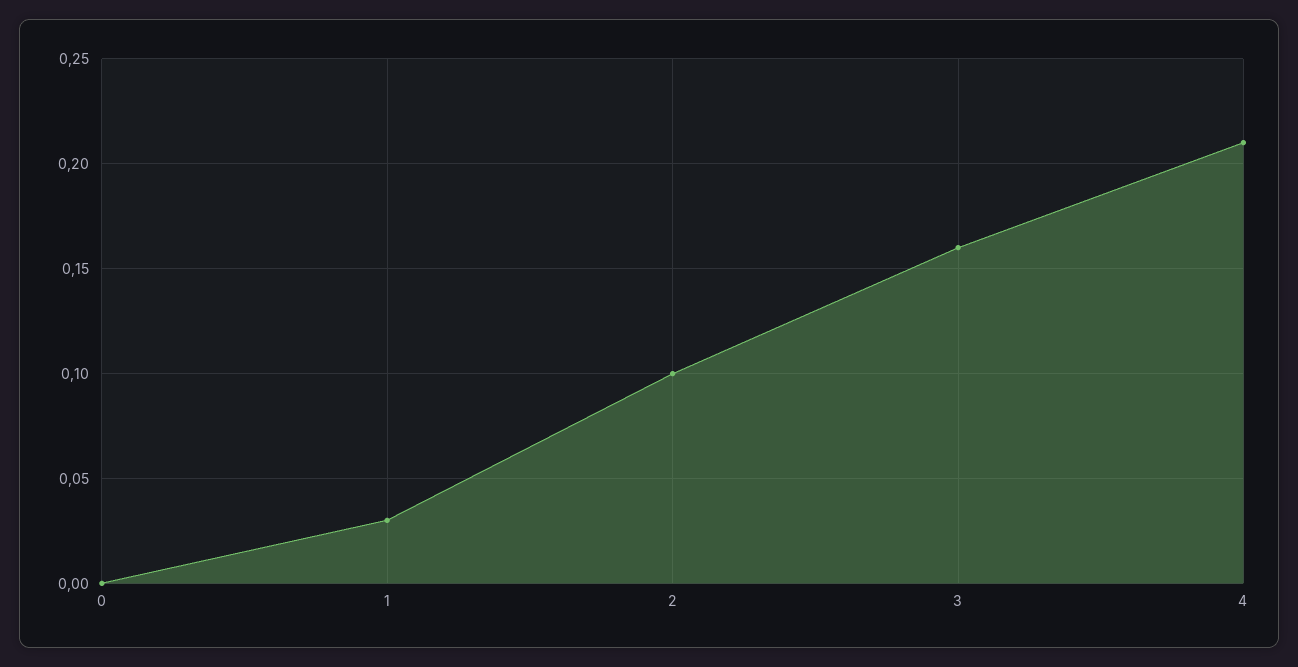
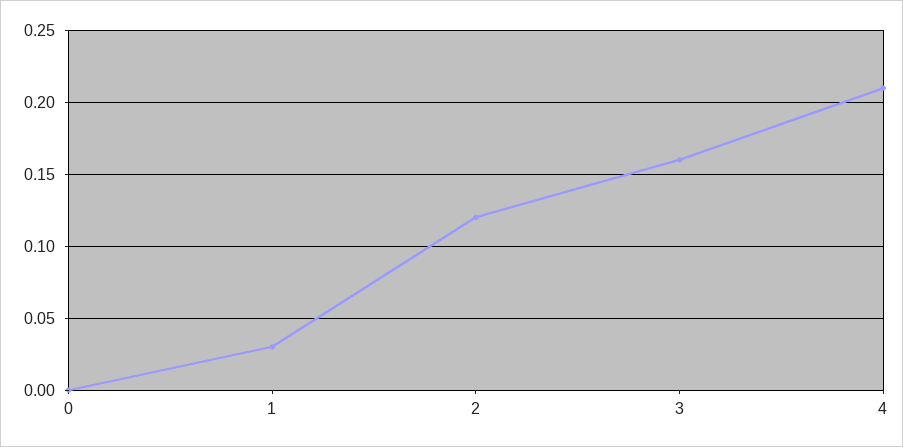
2: 0.1 -> 0.12

